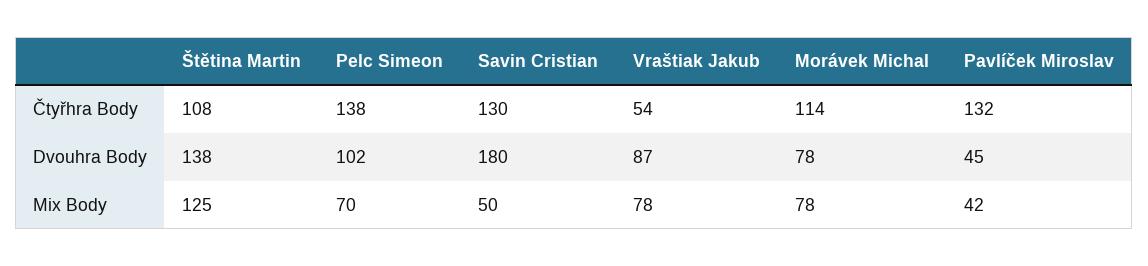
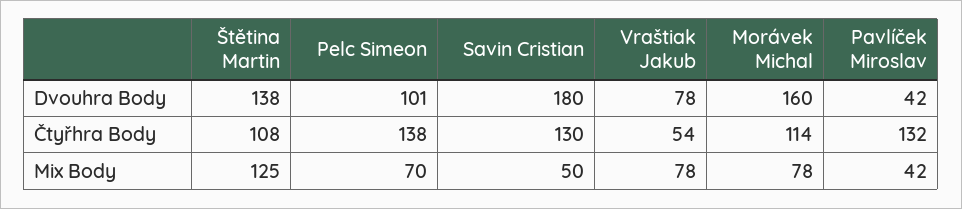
Pelc Simeon, Dvouhra Body: 102 -> 101
Vraštiak Jakub, Dvouhra Body: 87 -> 78
Morávek Michal, Dvouhra Body: 78 -> 160
Pavlíček Miroslav, Dvouhra Body: 45 -> 42

